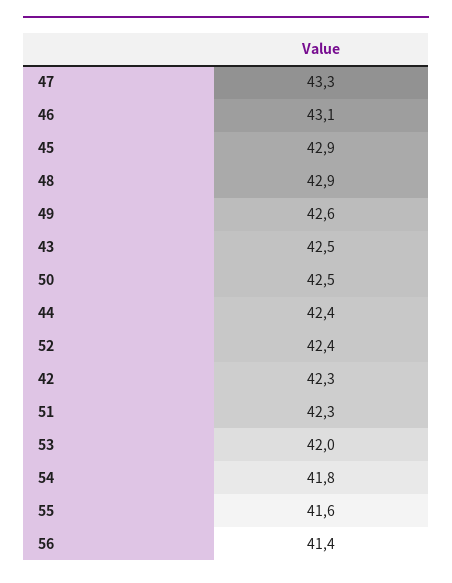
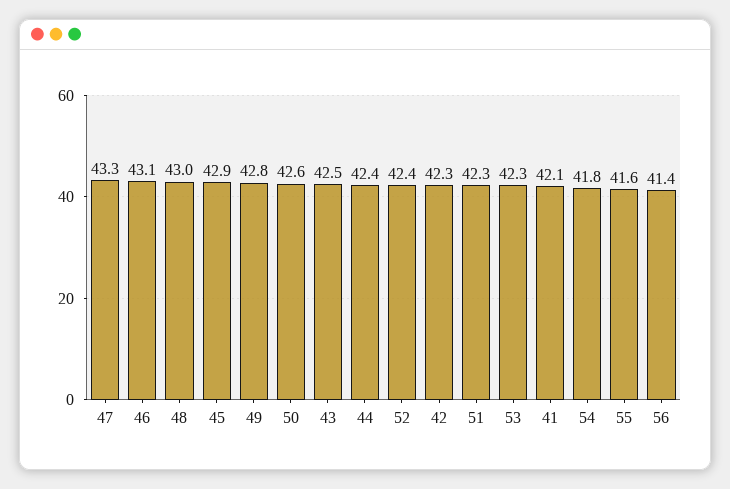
48: 42.9 -> 43
49: 42.6 -> 42.8
50: 42.5 -> 42.6
53: 42 -> 42.3
41: none -> 42.1

